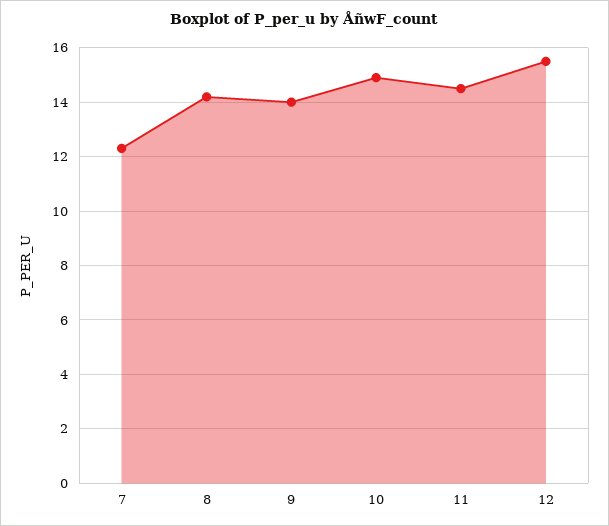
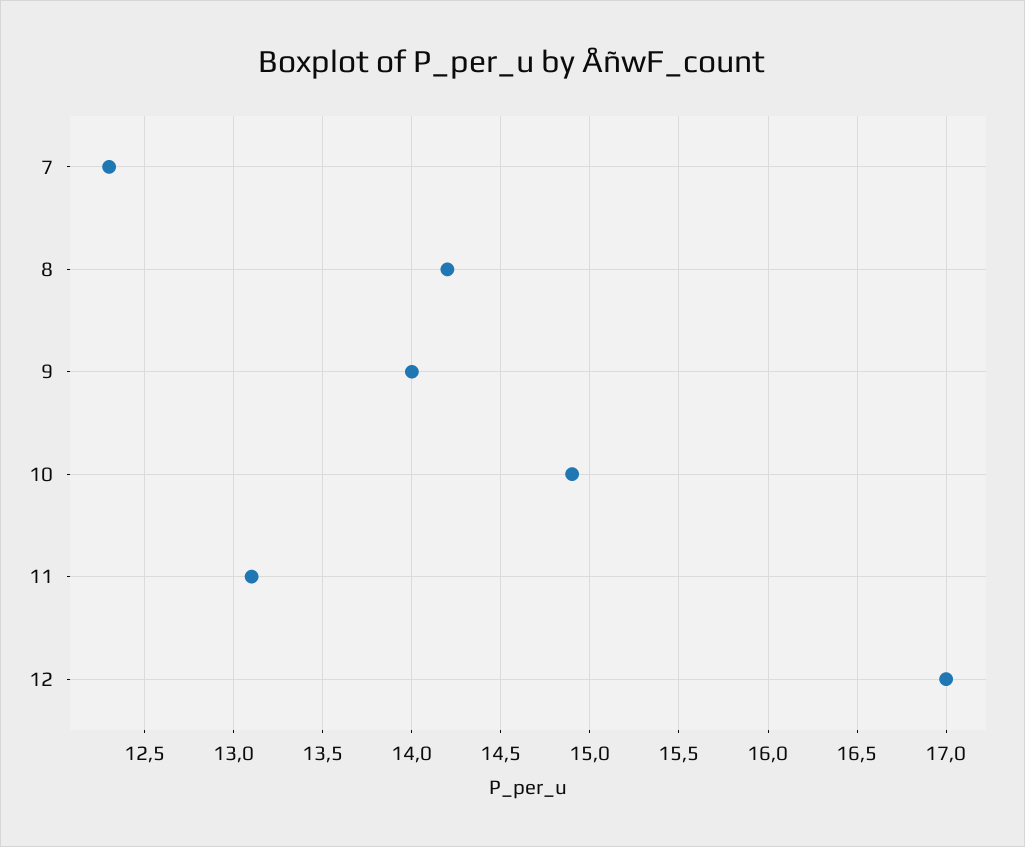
11: 14.5 -> 13.1
12: 15.5 -> 17

